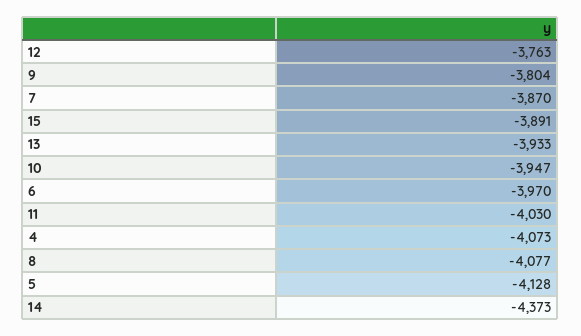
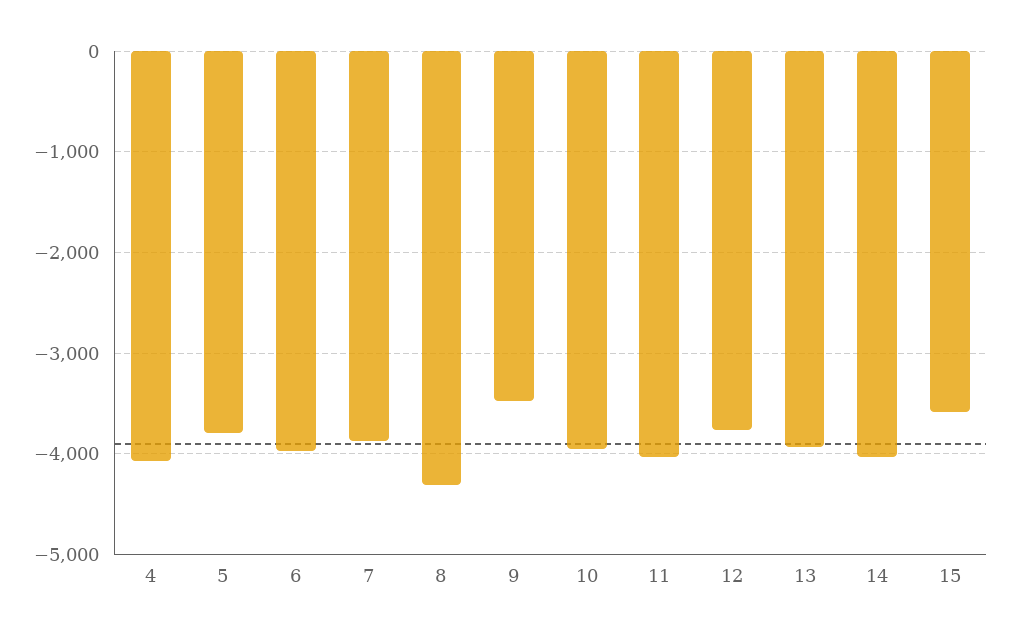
9: -3804 -> -3500
15: -3891 -> -3600
8: -4077 -> -4300
5: -4128 -> -3800
14: -4373 -> -4000

